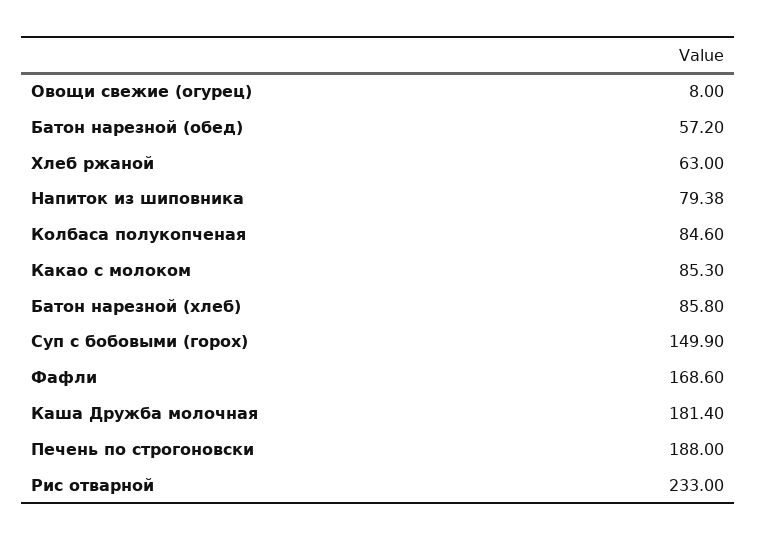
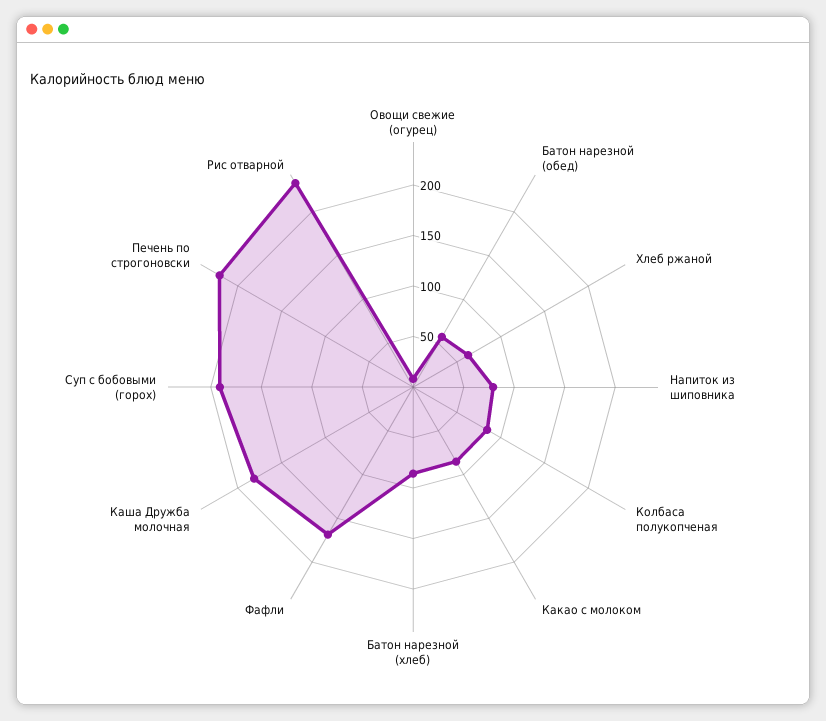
Суп с бобовыми (горох): 149.9 -> 190
Печень по строгоновски: 188 -> 220

